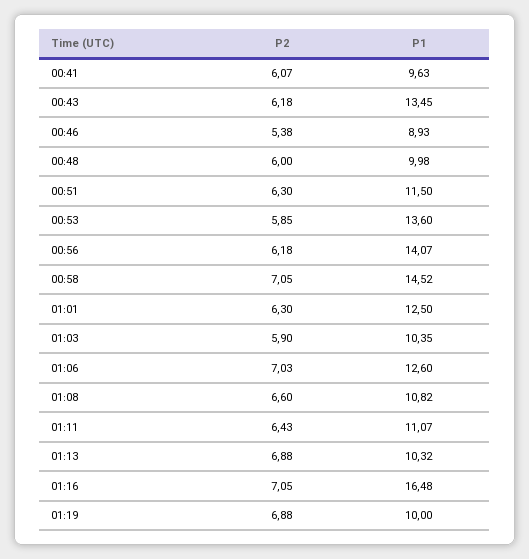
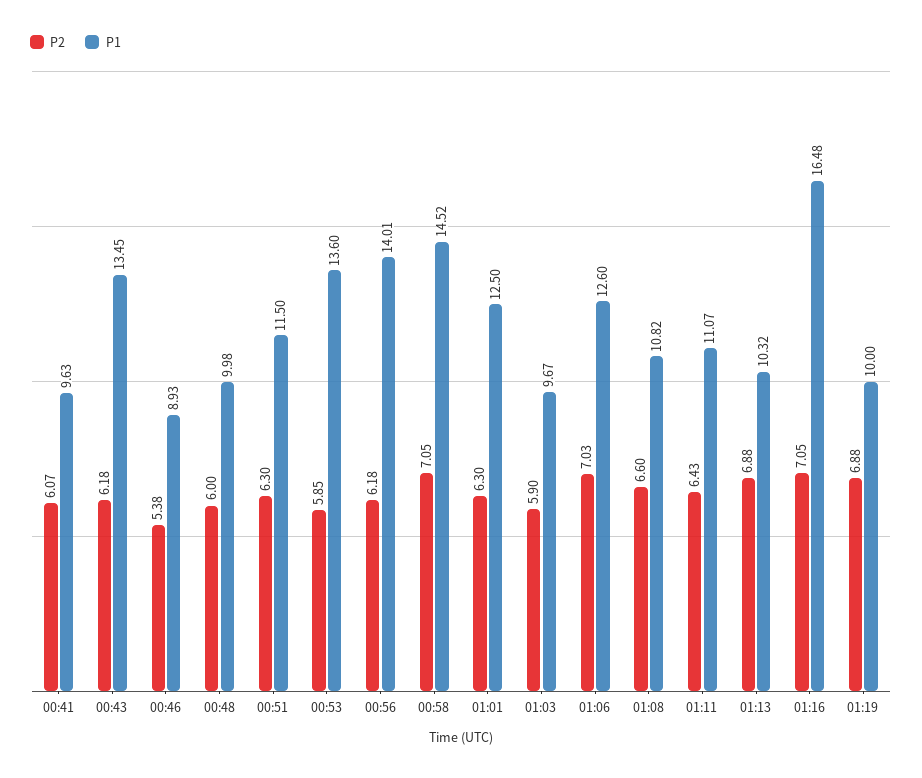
P1, 00:56: 14.07 -> 14.01
P1, 01:03: 10.35 -> 9.67

